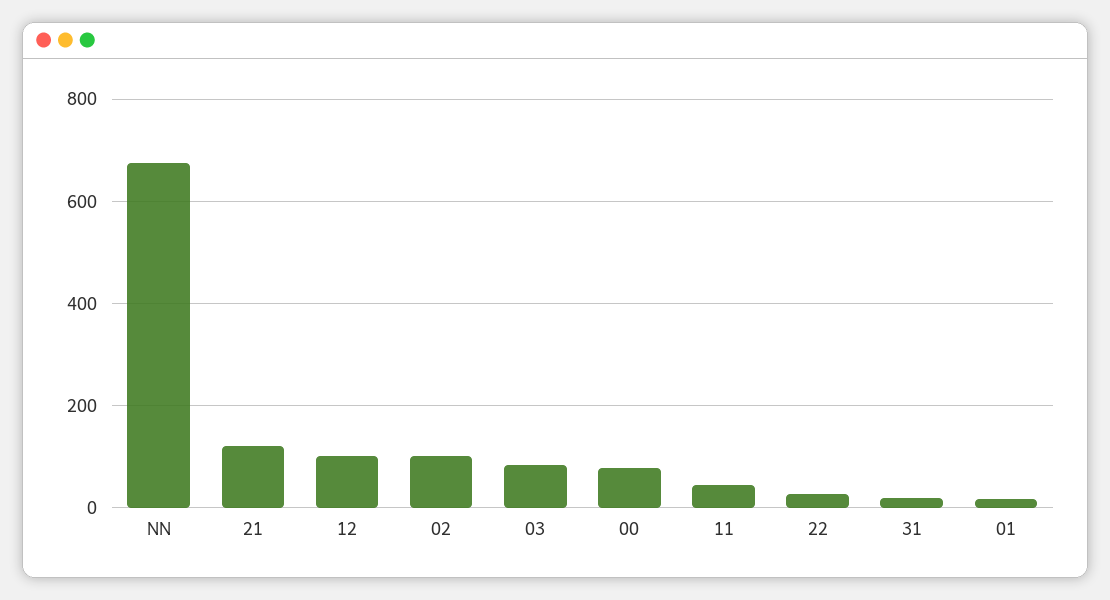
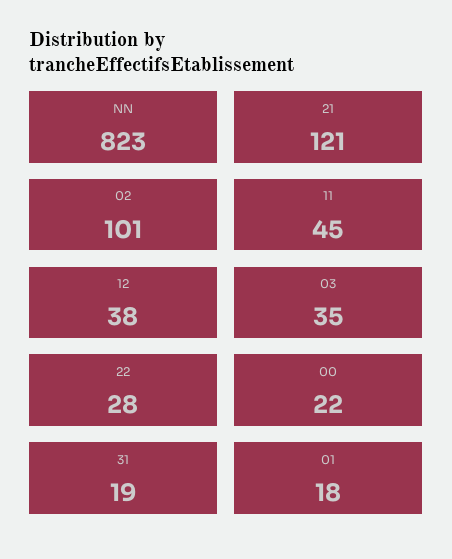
NN: 680 -> 823
12: 100 -> 38
03: 80 -> 35
00: 80 -> 22

